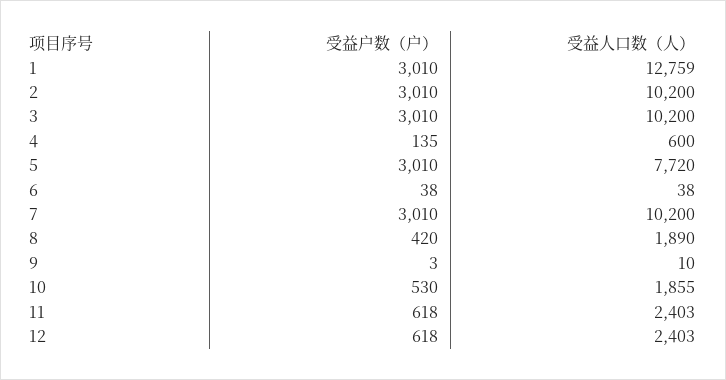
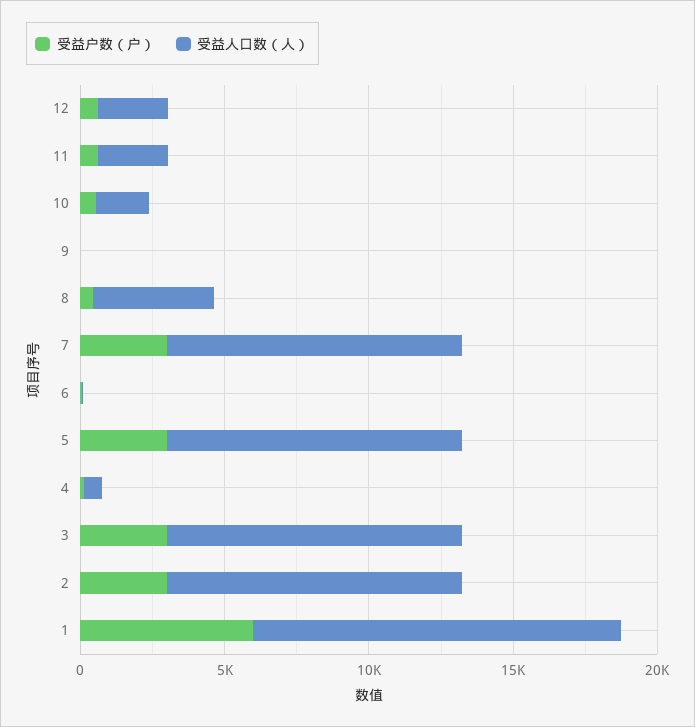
受益户数（户）, 1: 3010 -> 6000
受益人口数（人）, 5: 7720 -> 10000
受益人口数（人）, 8: 1890 -> 4000

